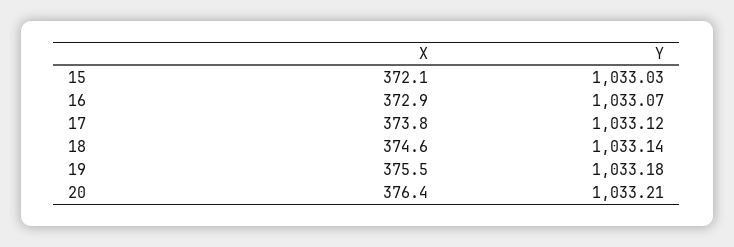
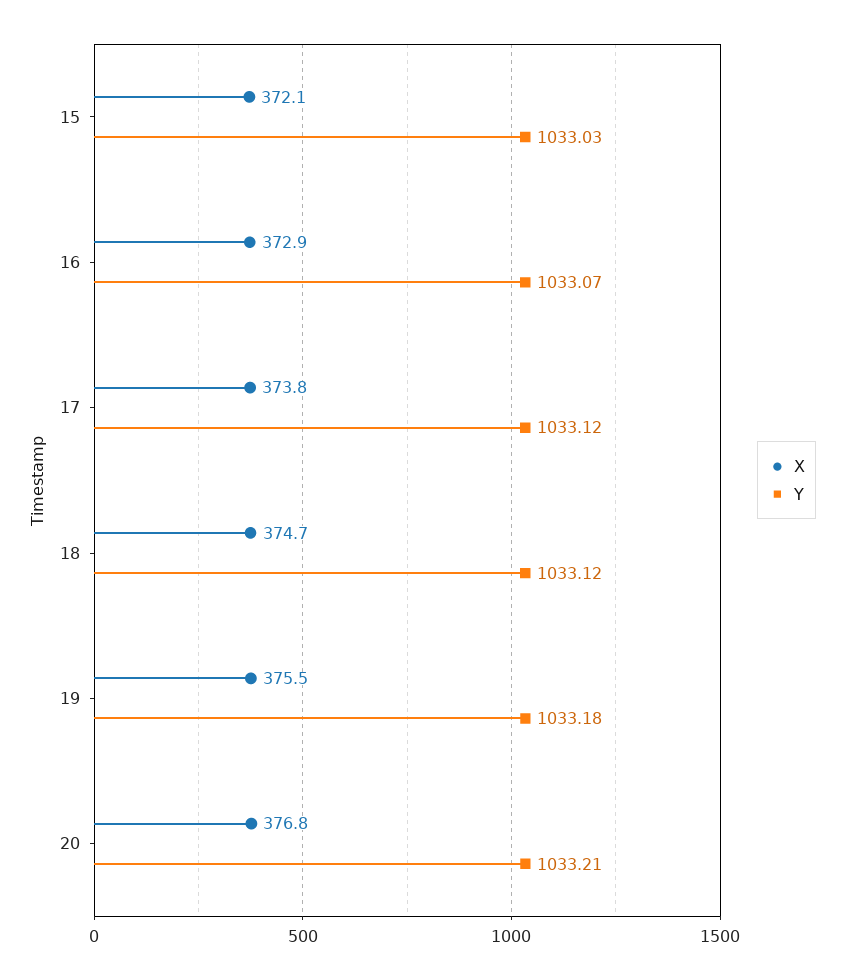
X, 18: 374.6 -> 374.7
Y, 18: 1033.14 -> 1033.12
X, 20: 376.4 -> 376.8

